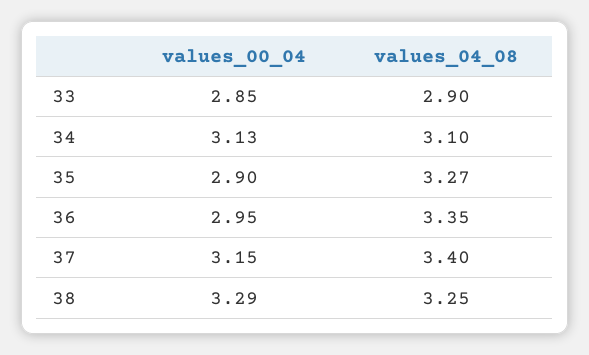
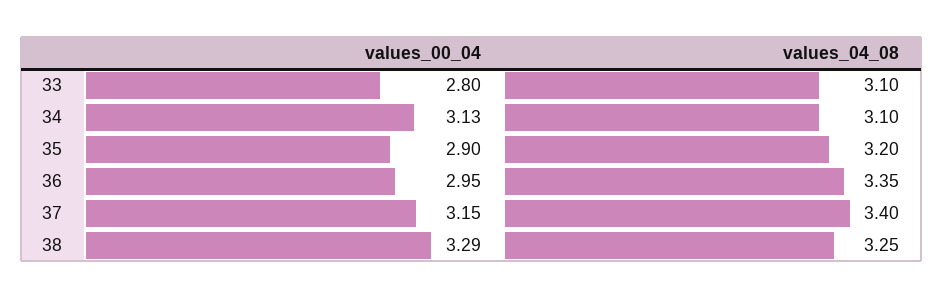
values_00_04, 33: 2.85 -> 2.8
values_04_08, 33: 2.9 -> 3.1
values_04_08, 35: 3.27 -> 3.2

